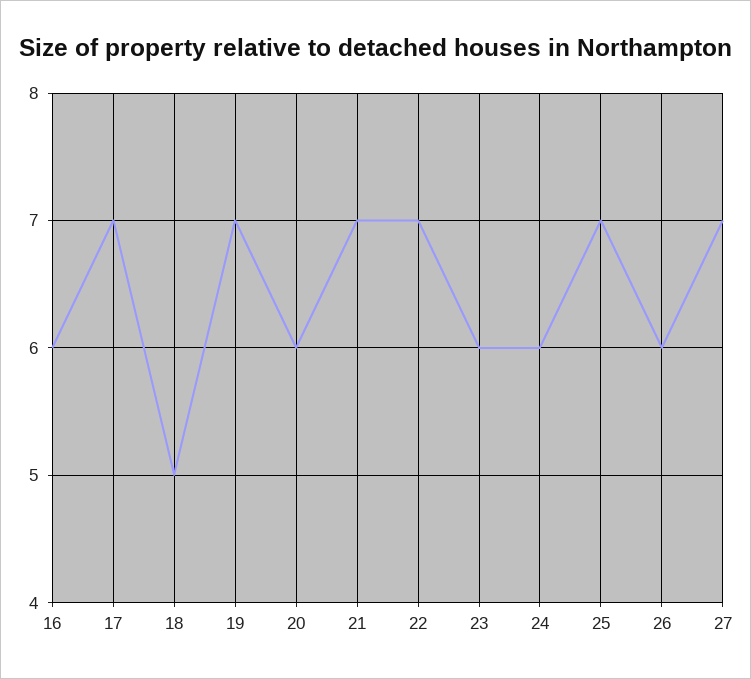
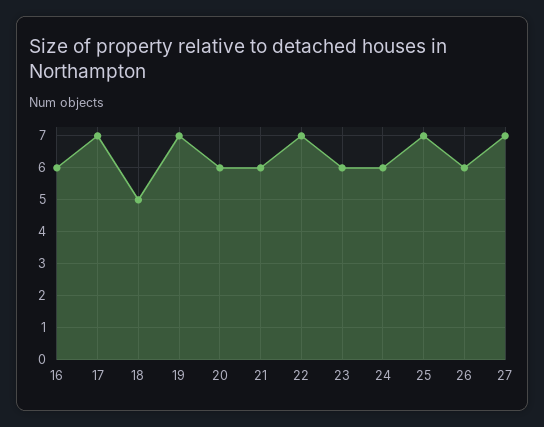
21: 7 -> 6

